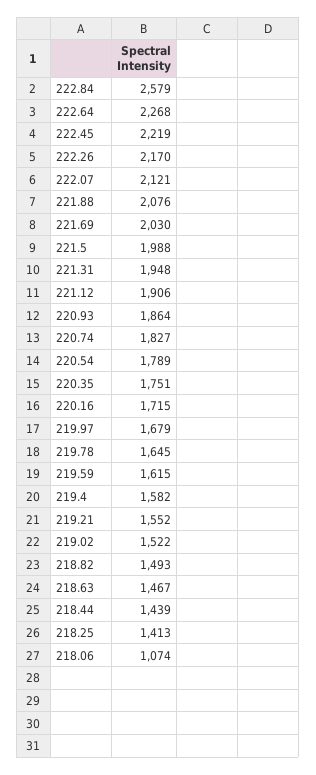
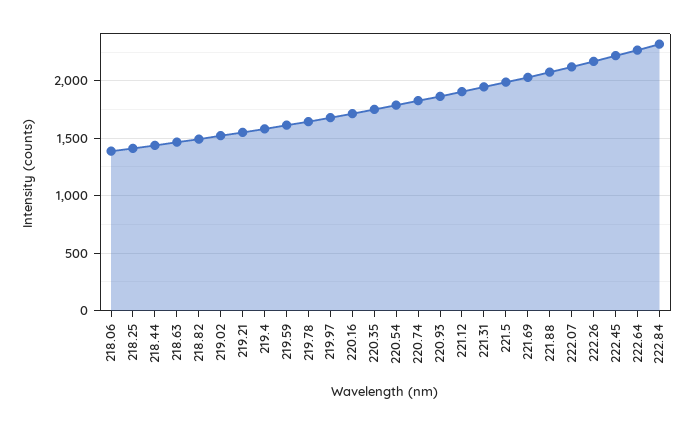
222.84: 2579 -> 2300
218.06: 1074 -> 1400

